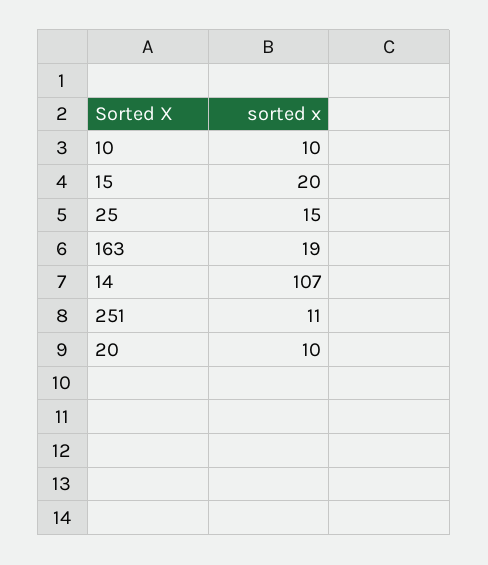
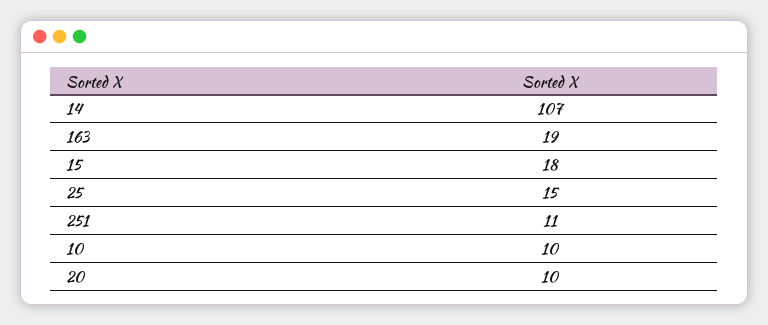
15: 20 -> 18

